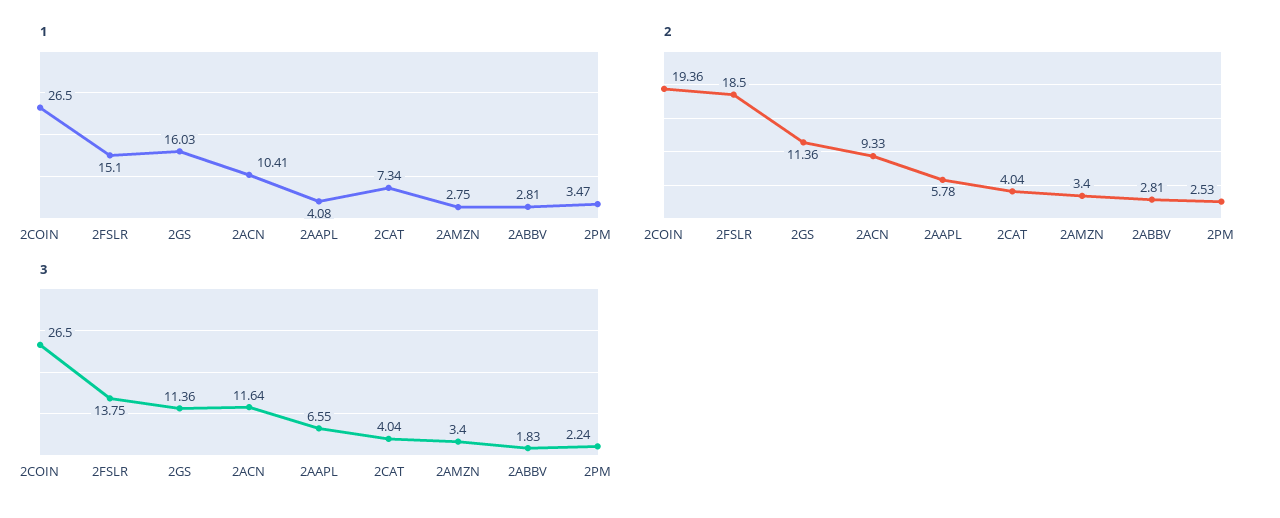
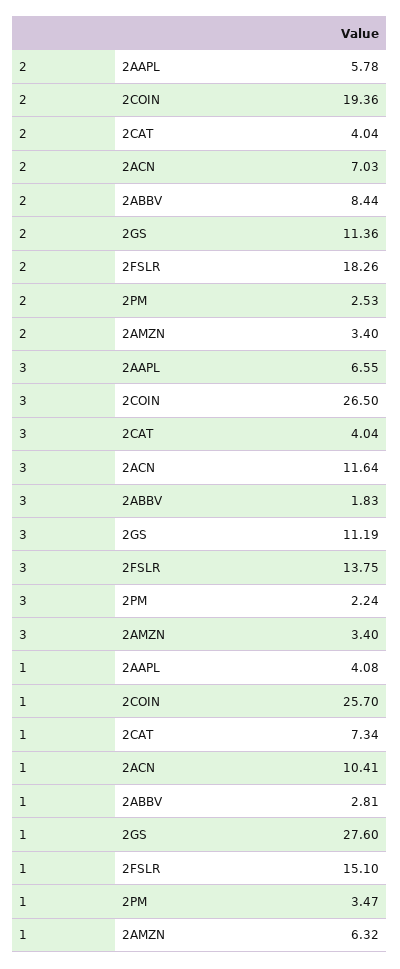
1, 2COIN: 26.5 -> 25.7
1, 2GS: 16.03 -> 27.6
1, 2AMZN: 2.75 -> 6.32
2, 2FSLR: 18.5 -> 18.26
2, 2ACN: 9.33 -> 7.03
2, 2ABBV: 2.81 -> 8.44
3, 2GS: 11.36 -> 11.19

